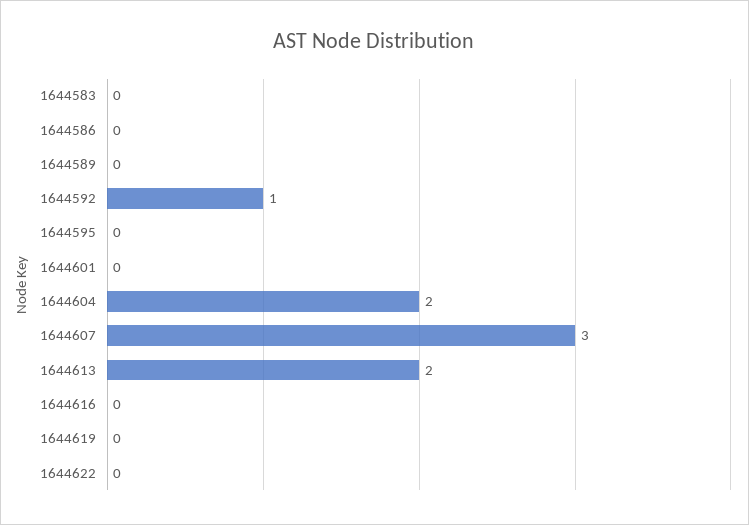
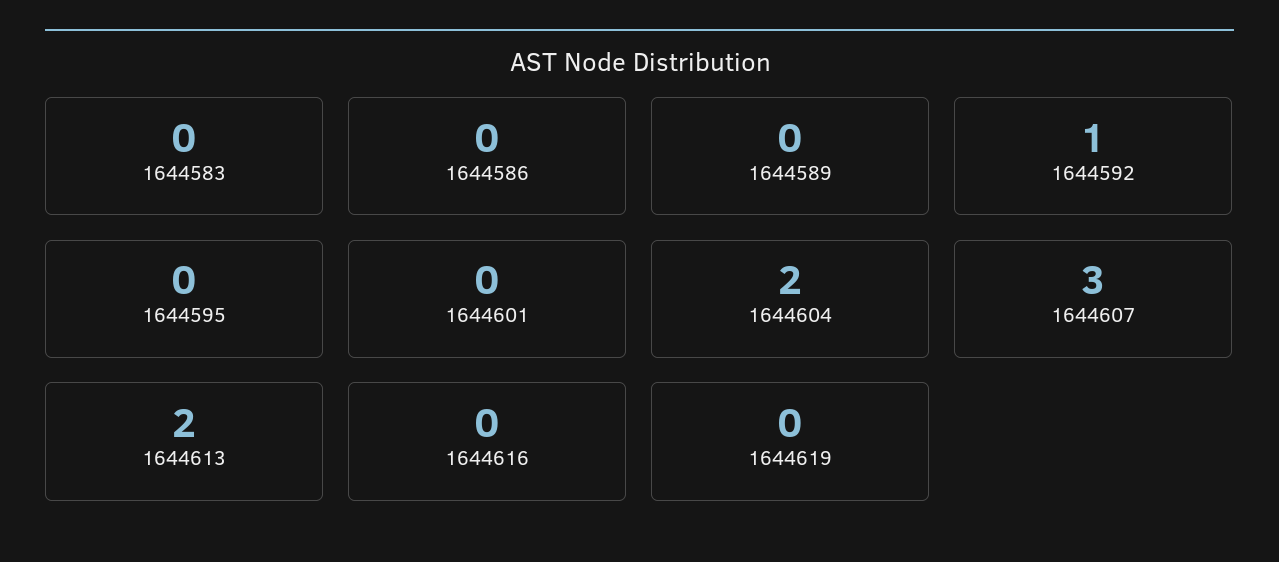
1644622: 0 -> none

